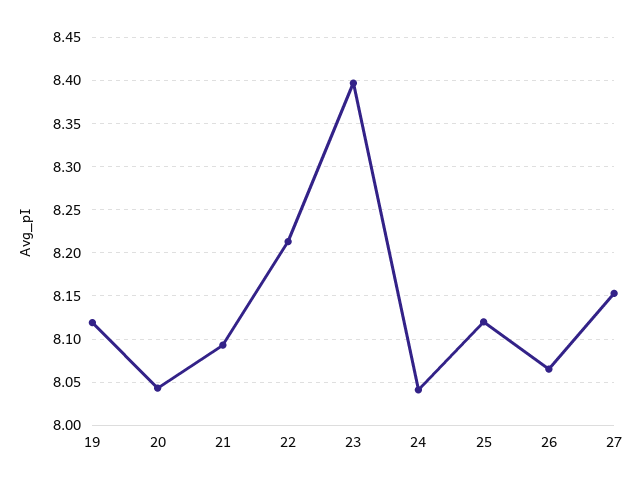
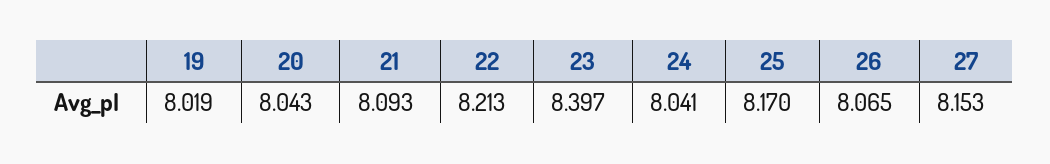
19: 8.12 -> 8.019
25: 8.12 -> 8.17

